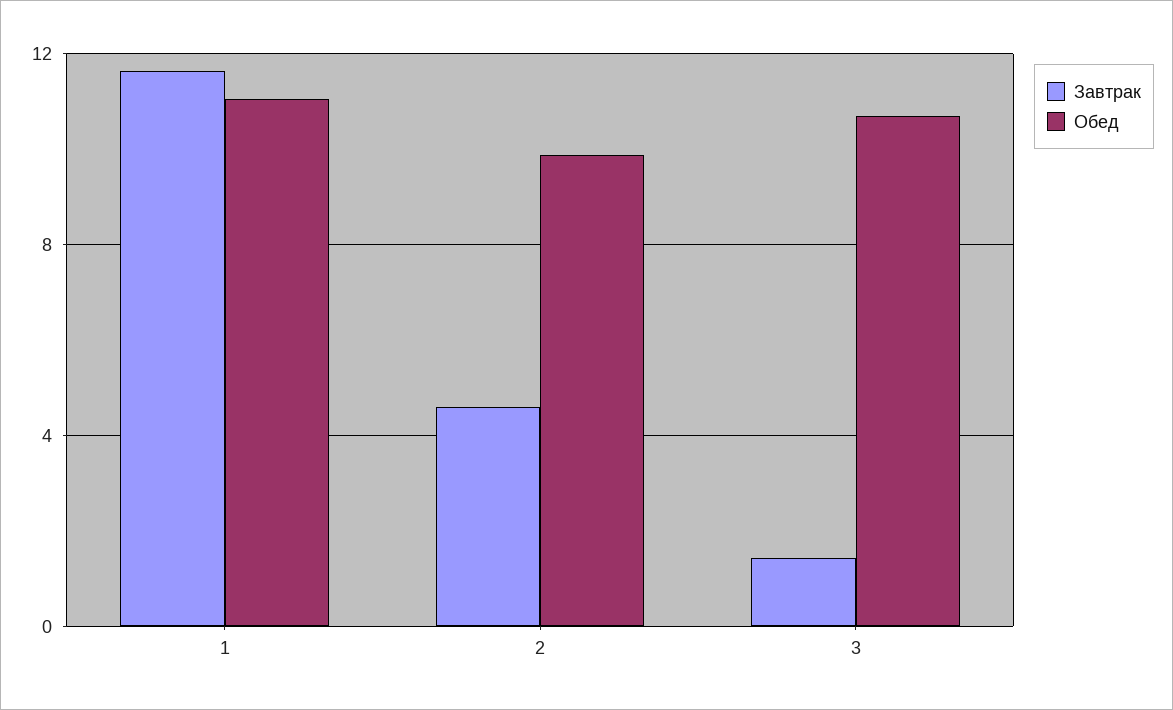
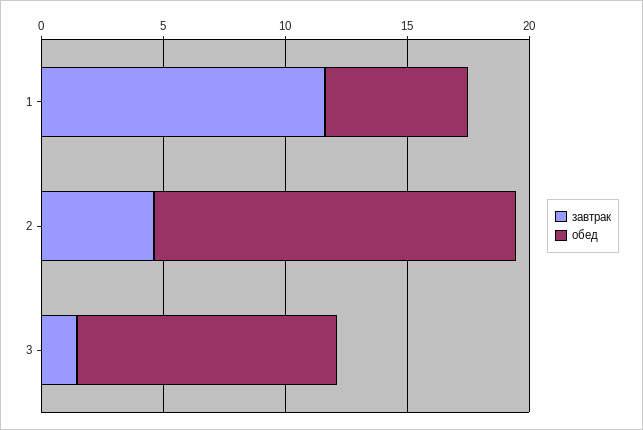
Обед, 1: 11 -> 6
Обед, 2: 10 -> 15

